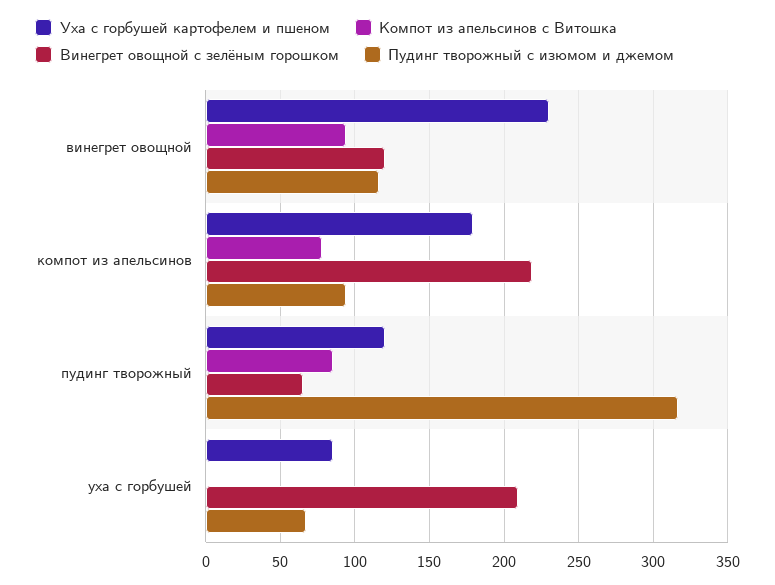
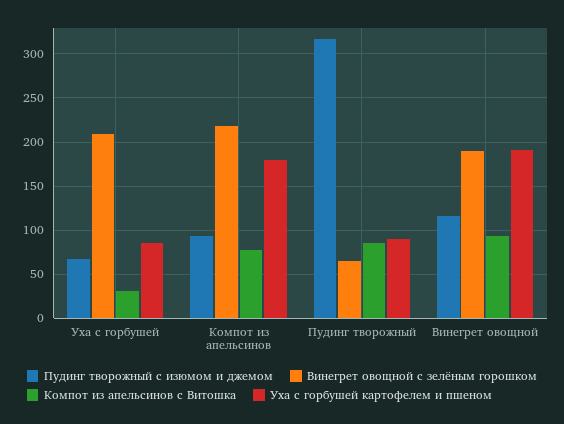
Уха с горбушей картофелем и пшеном, винегрет овощной: 230 -> 190
Винегрет овощной с зелёным горошком, винегрет овощной: 120 -> 190
Уха с горбушей картофелем и пшеном, пудинг творожный: 120 -> 90
Компот из апельсинов с Витошка, уха с горбушей: 0 -> 30

